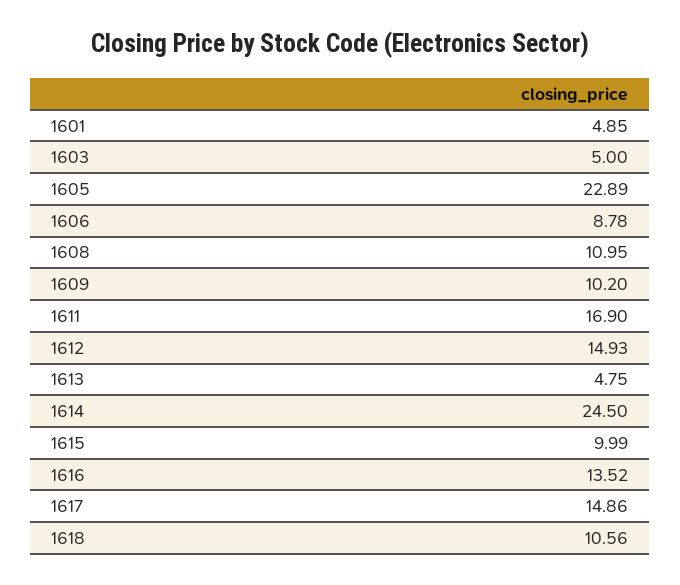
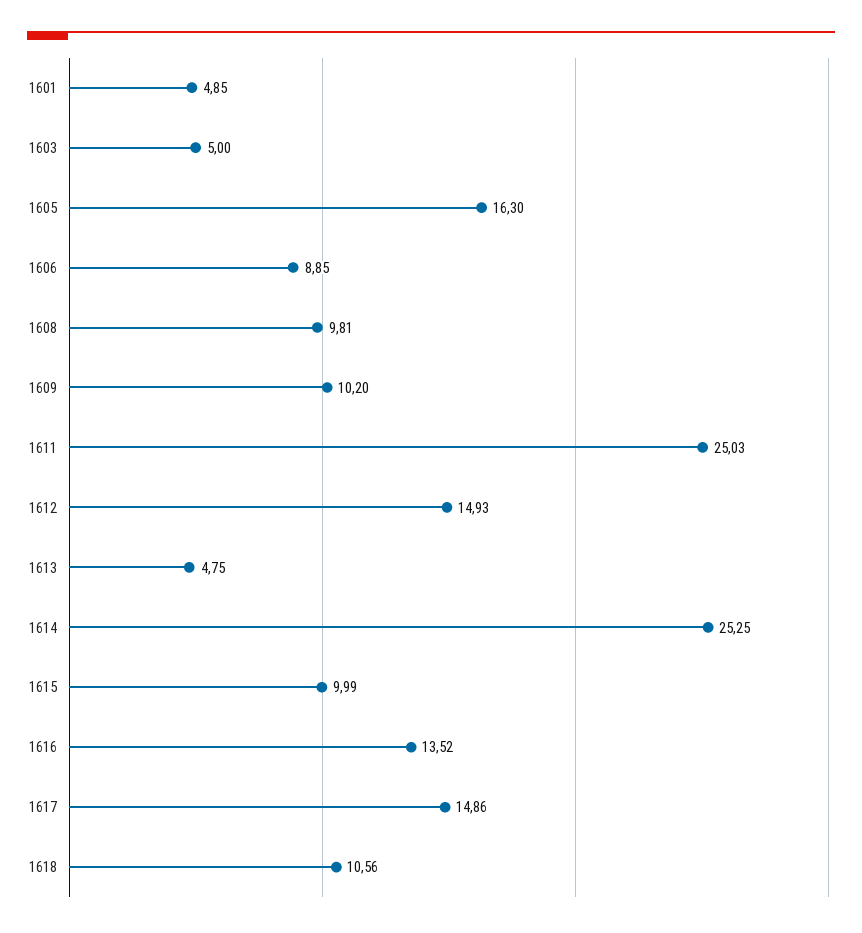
1605: 22.89 -> 16.3
1606: 8.78 -> 8.85
1608: 10.95 -> 9.81
1611: 16.9 -> 25.03
1614: 24.5 -> 25.25

